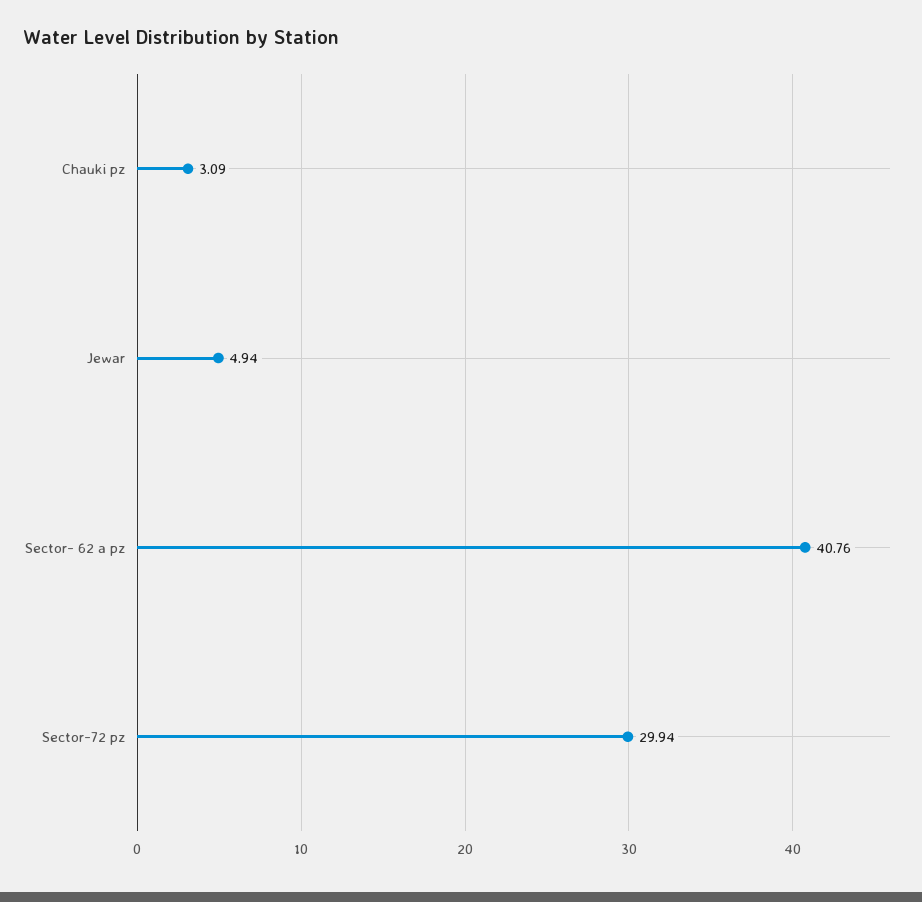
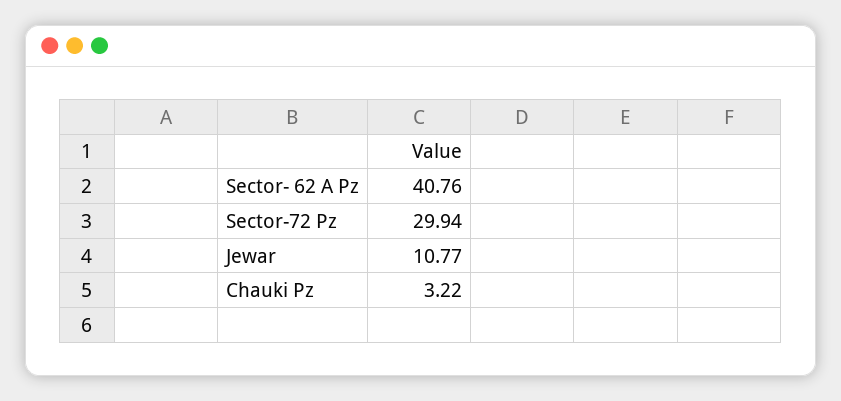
Chauki pz: 3.09 -> 3.22
Jewar: 4.94 -> 10.77

